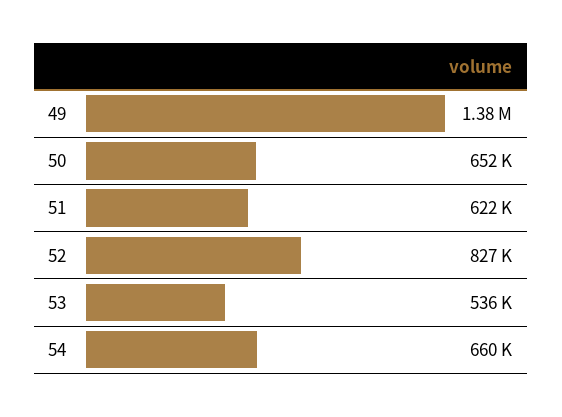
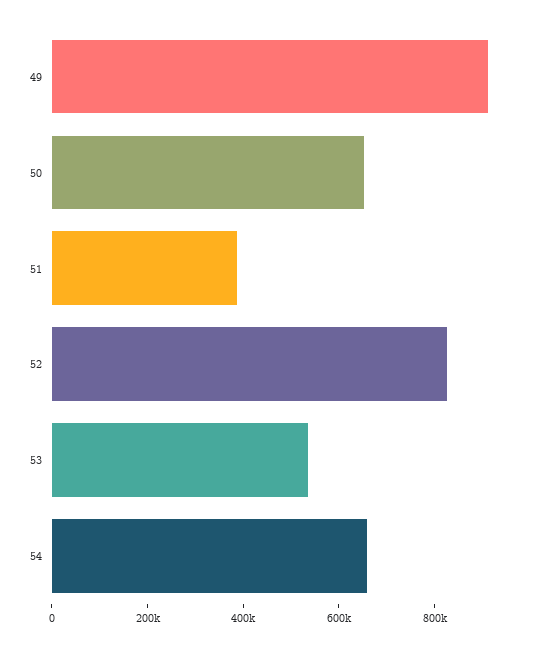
49: 1380000 -> 900000
51: 622000 -> 400000

